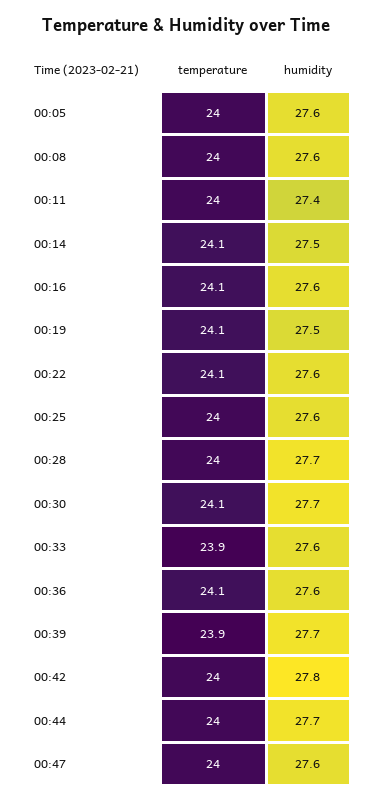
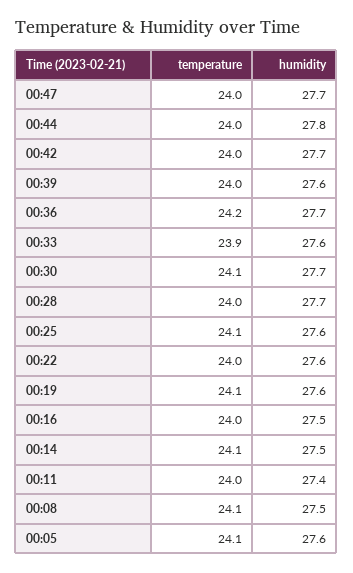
temperature, 00:05: 24 -> 24.1
temperature, 00:08: 24 -> 24.1
humidity, 00:08: 27.6 -> 27.5
temperature, 00:16: 24.1 -> 24
humidity, 00:16: 27.6 -> 27.5
humidity, 00:19: 27.5 -> 27.6
temperature, 00:22: 24.1 -> 24
temperature, 00:25: 24 -> 24.1
temperature, 00:36: 24.1 -> 24.2
humidity, 00:36: 27.6 -> 27.7
temperature, 00:39: 23.9 -> 24
humidity, 00:39: 27.7 -> 27.6
humidity, 00:42: 27.8 -> 27.7
humidity, 00:44: 27.7 -> 27.8
humidity, 00:47: 27.6 -> 27.7

